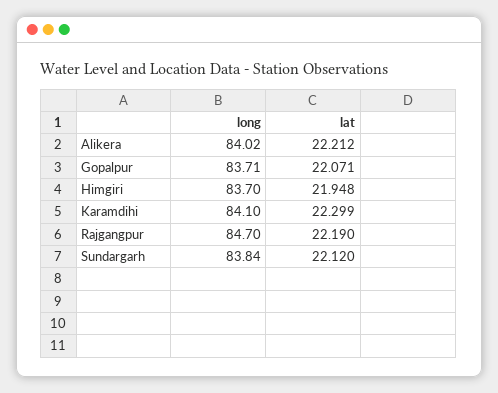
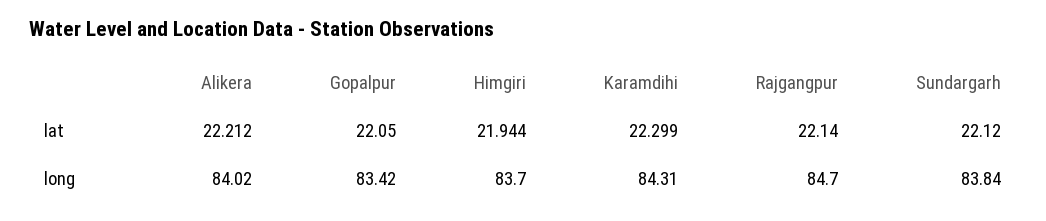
long, Gopalpur: 83.71 -> 83.42
lat, Gopalpur: 22.071 -> 22.05
lat, Himgiri: 21.948 -> 21.944
long, Karamdihi: 84.1 -> 84.31
lat, Rajgangpur: 22.19 -> 22.14

